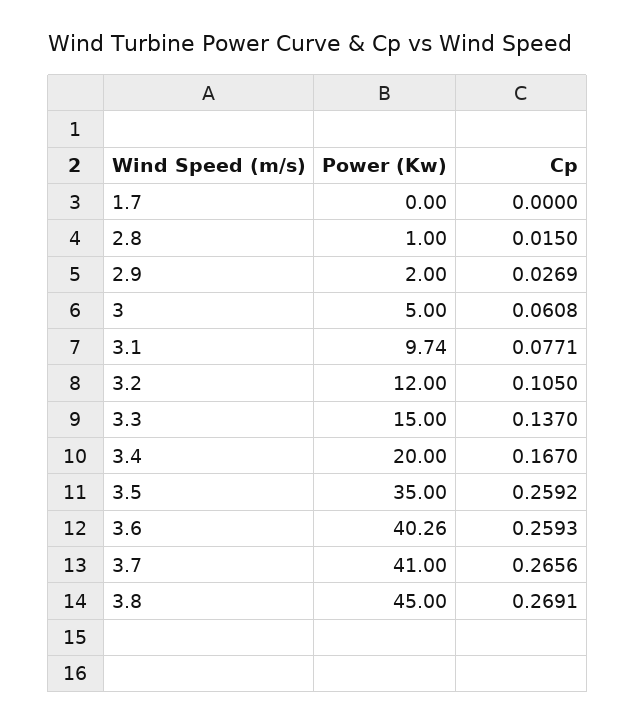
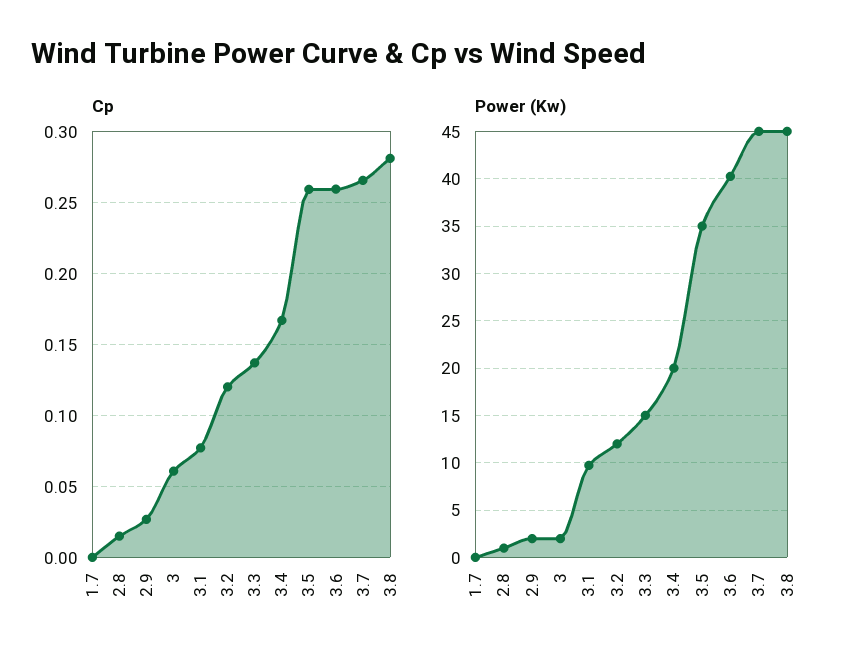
Power (Kw), 3: 5 -> 2
Cp, 3.2: 0.105 -> 0.12
Power (Kw), 3.7: 41 -> 45
Cp, 3.8: 0.2691 -> 0.28

